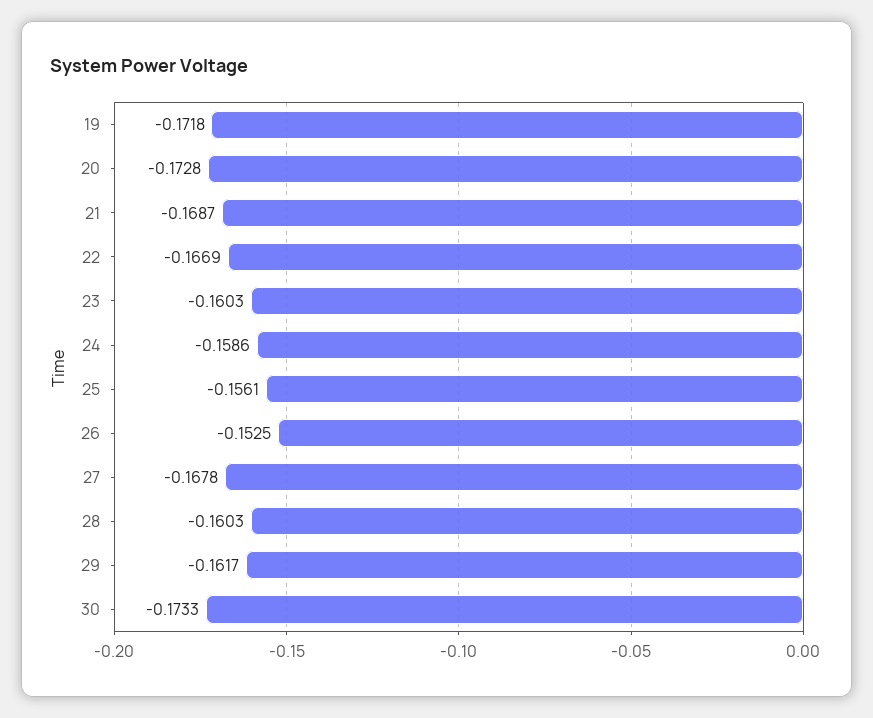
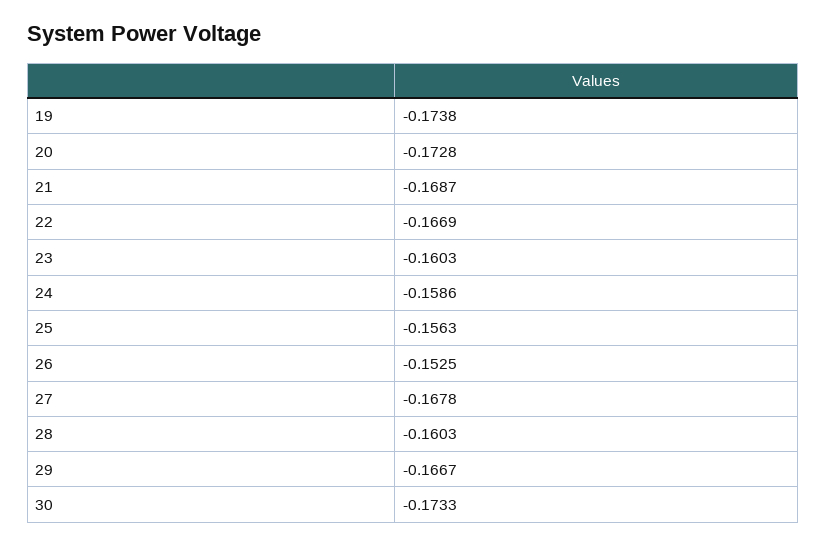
19: -0.1718 -> -0.1738
25: -0.1561 -> -0.1563
29: -0.1617 -> -0.1667

